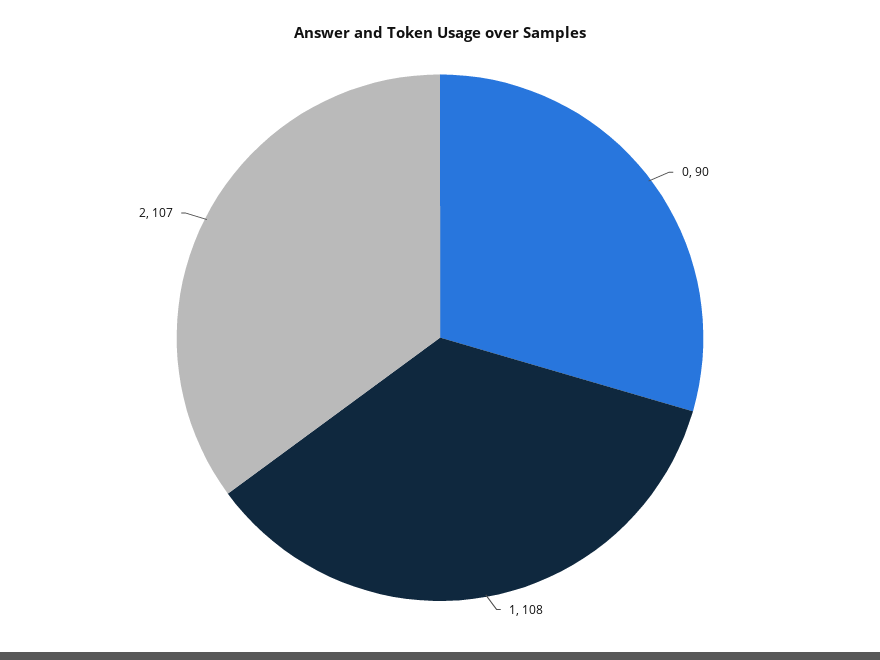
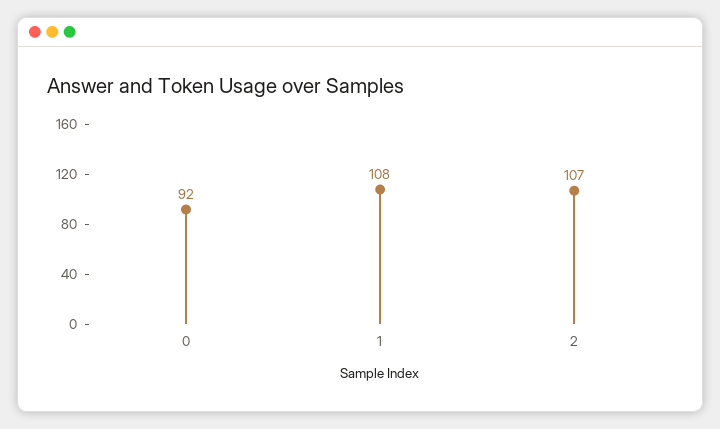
0: 90 -> 92

